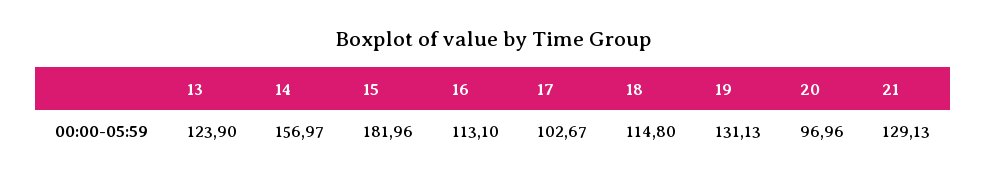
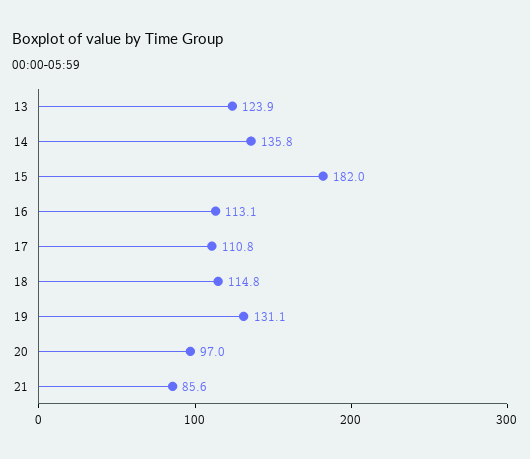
14: 156.97 -> 135.8
17: 102.67 -> 110.8
21: 129.13 -> 85.6

